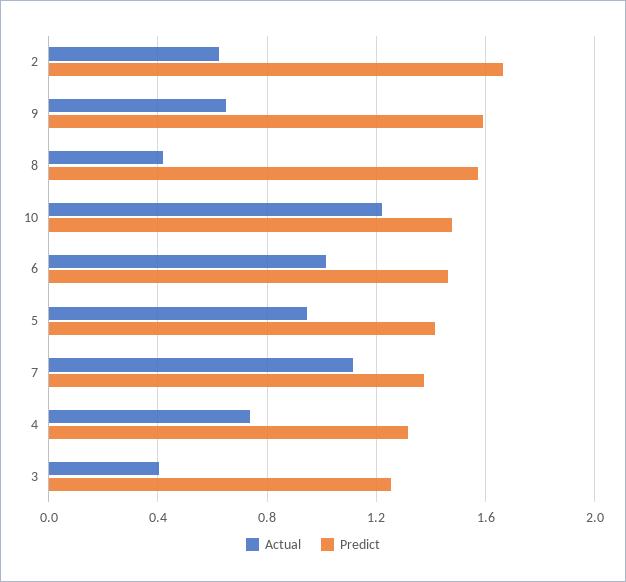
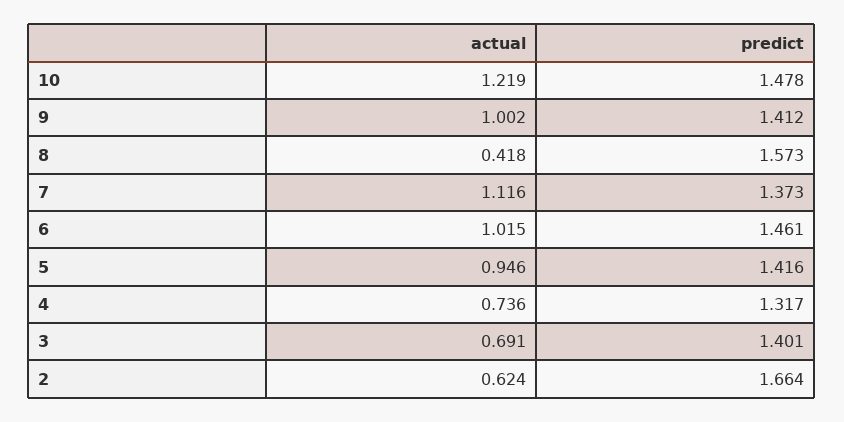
Actual, 9: 0.65 -> 1.002
Predict, 9: 1.6 -> 1.412
Actual, 3: 0.4 -> 0.691
Predict, 3: 1.25 -> 1.401

